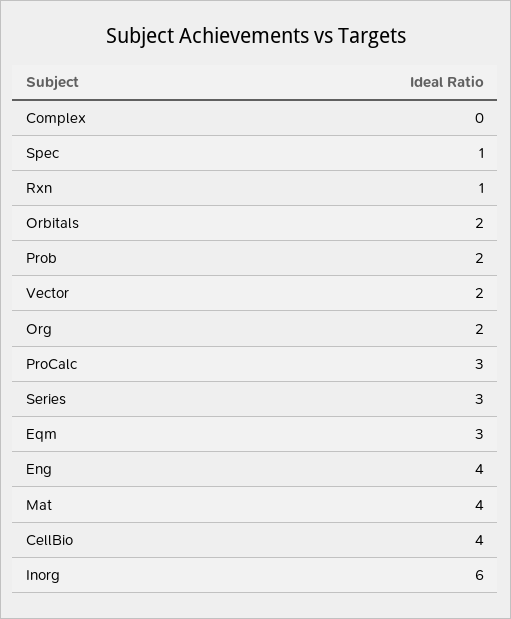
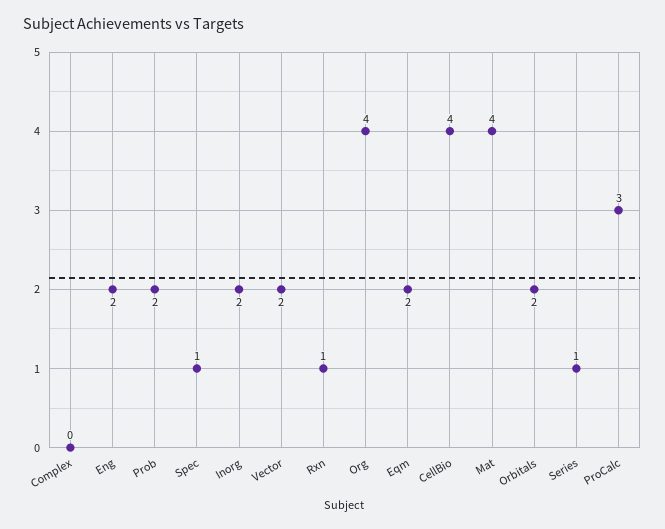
Org: 2 -> 4
Series: 3 -> 1
Eqm: 3 -> 2
Eng: 4 -> 2
Inorg: 6 -> 2

